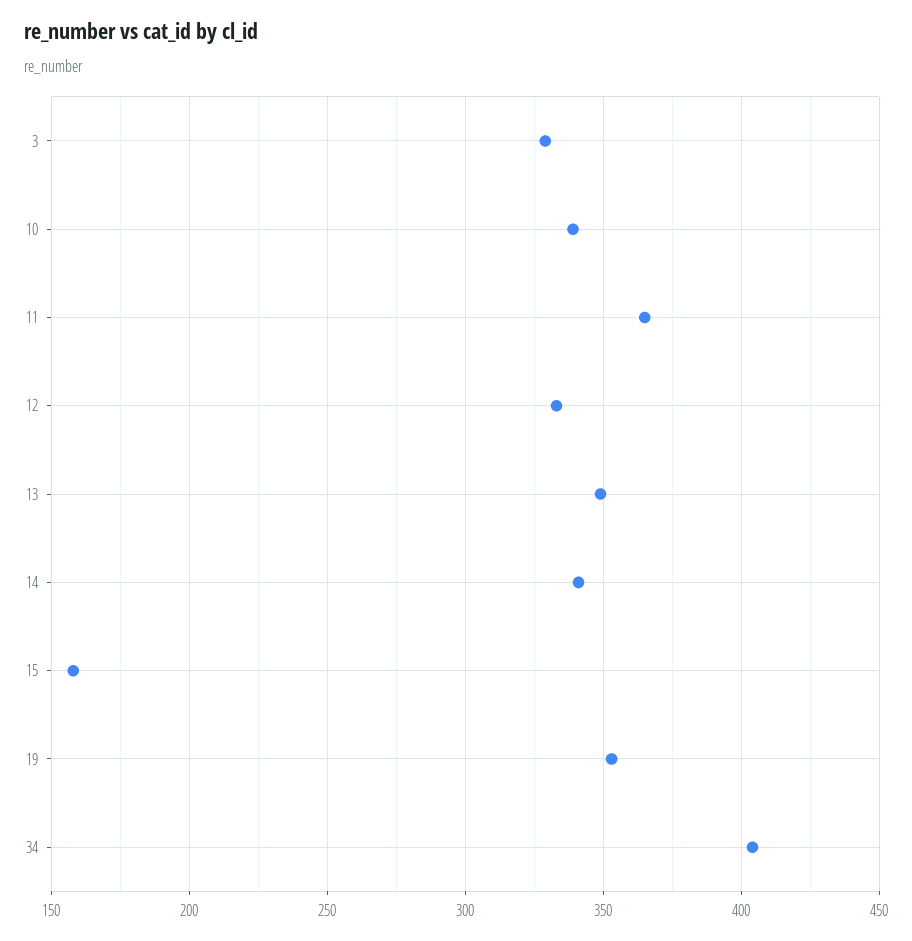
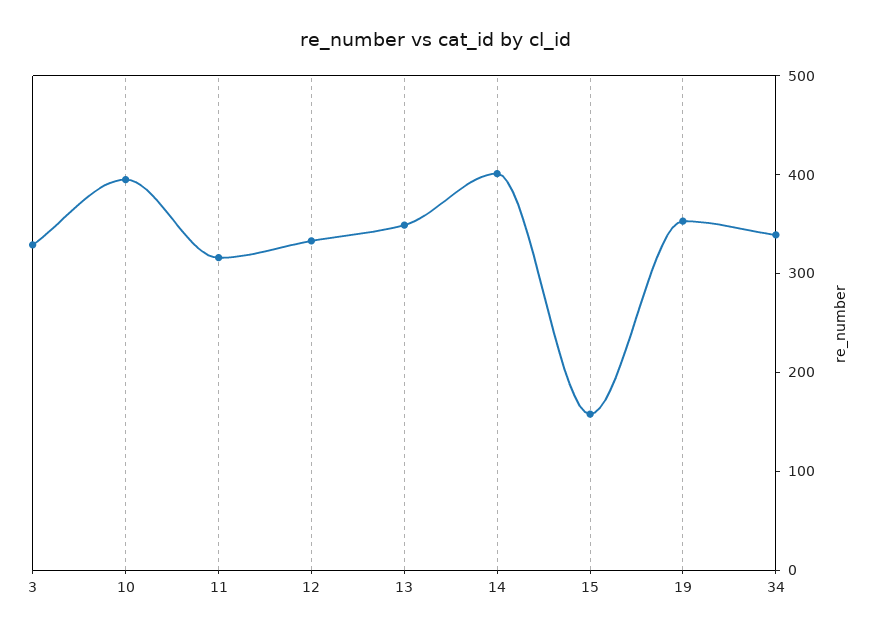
10: 340 -> 400
11: 365 -> 320
14: 340 -> 400
34: 405 -> 340

